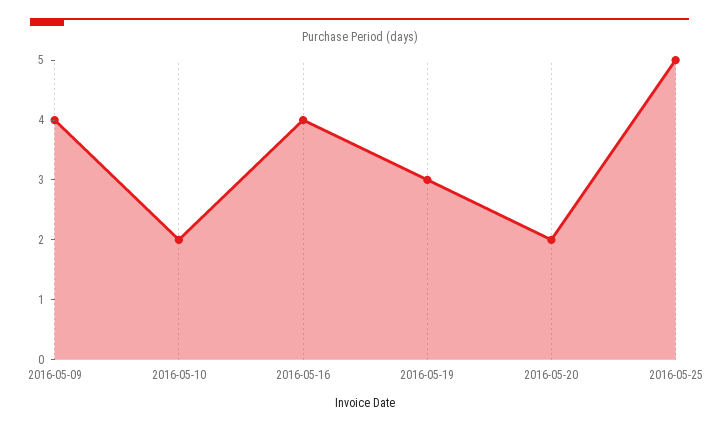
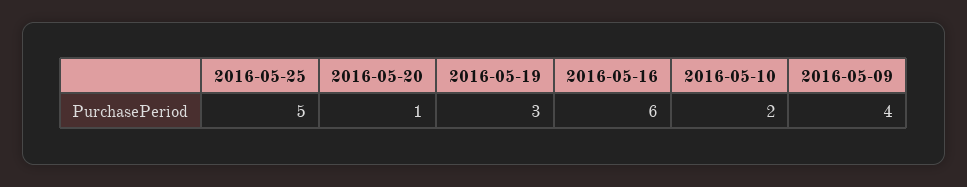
2016-05-16: 4 -> 6
2016-05-20: 2 -> 1

